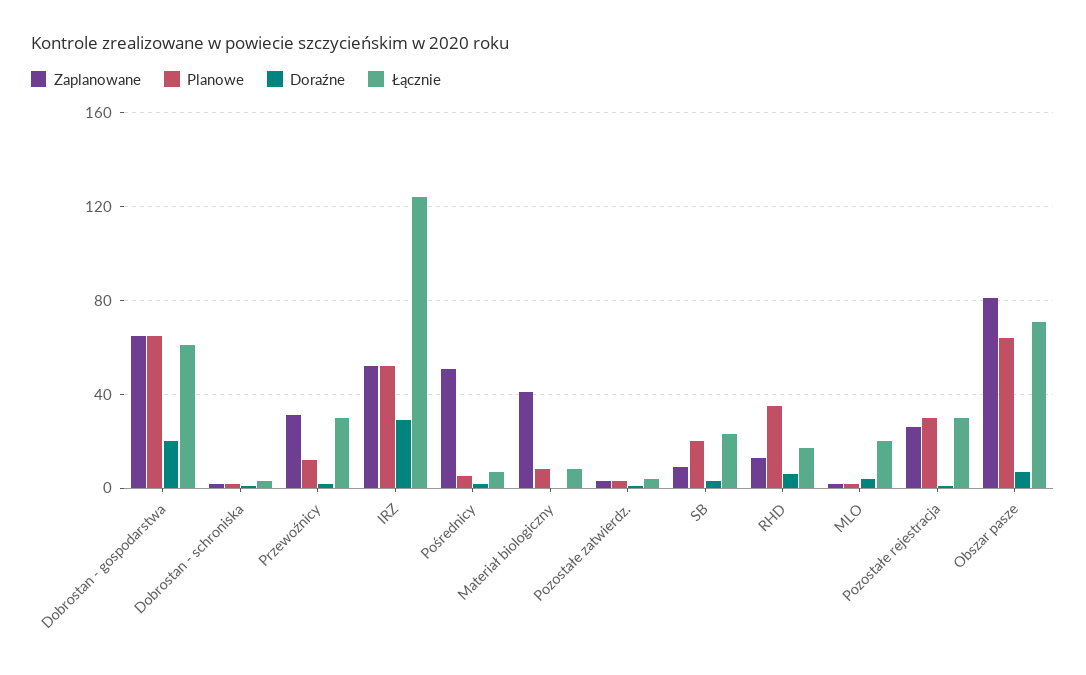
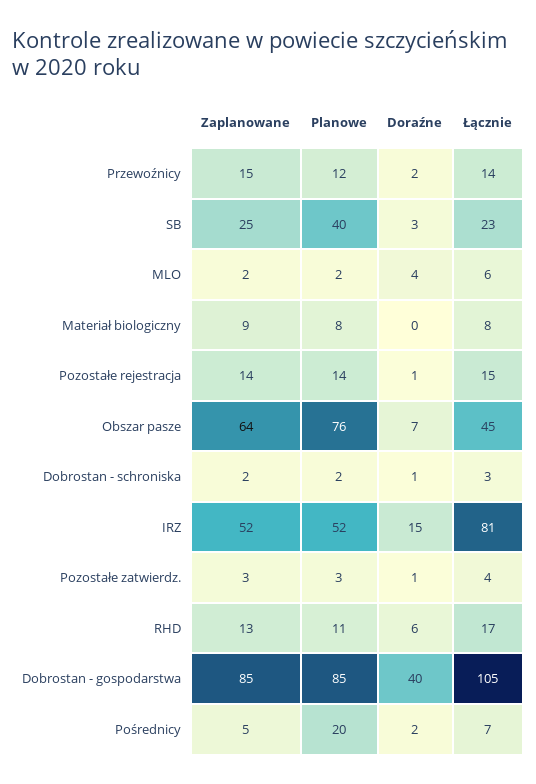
Zaplanowane, Dobrostan - gospodarstwa: 65 -> 85
Planowe, Dobrostan - gospodarstwa: 65 -> 85
Doraźne, Dobrostan - gospodarstwa: 20 -> 40
Łącznie, Dobrostan - gospodarstwa: 60 -> 105
Zaplanowane, Przewoźnicy: 30 -> 15
Łącznie, Przewoźnicy: 30 -> 14
Doraźne, IRZ: 30 -> 15
Łącznie, IRZ: 125 -> 81
Zaplanowane, Pośrednicy: 50 -> 5
Planowe, Pośrednicy: 5 -> 20
Zaplanowane, Materiał biologiczny: 40 -> 9
Zaplanowane, SB: 10 -> 25
Planowe, SB: 20 -> 40
Planowe, RHD: 35 -> 11
Łącznie, MLO: 20 -> 6
Zaplanowane, Pozostałe rejestracja: 25 -> 14
Planowe, Pozostałe rejestracja: 30 -> 14
Łącznie, Pozostałe rejestracja: 30 -> 15
Zaplanowane, Obszar pasze: 80 -> 64
Planowe, Obszar pasze: 65 -> 76
Łącznie, Obszar pasze: 70 -> 45

